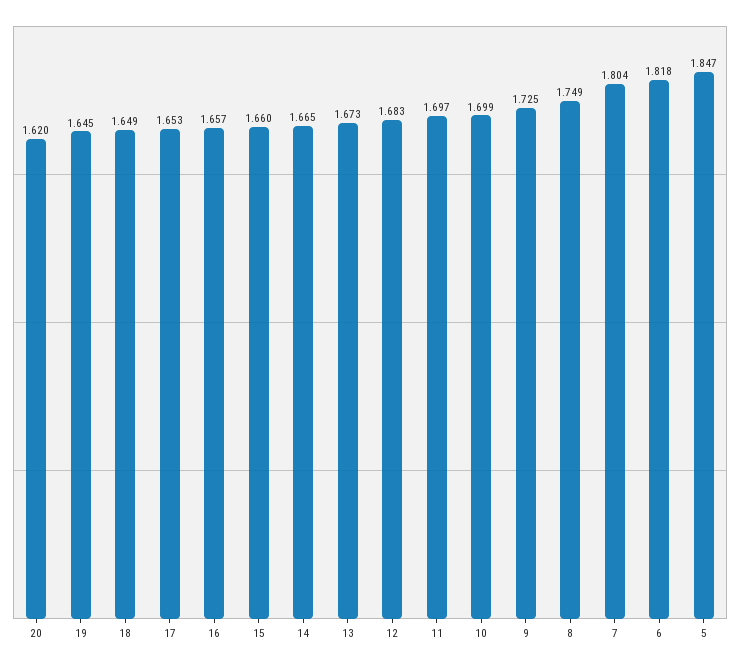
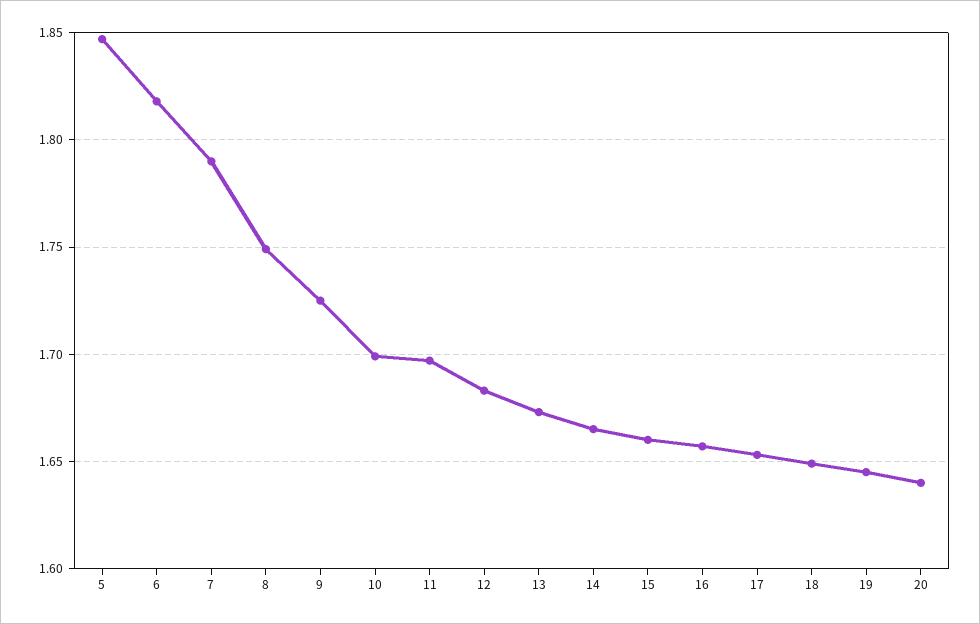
20: 1.62 -> 1.64
7: 1.804 -> 1.79

